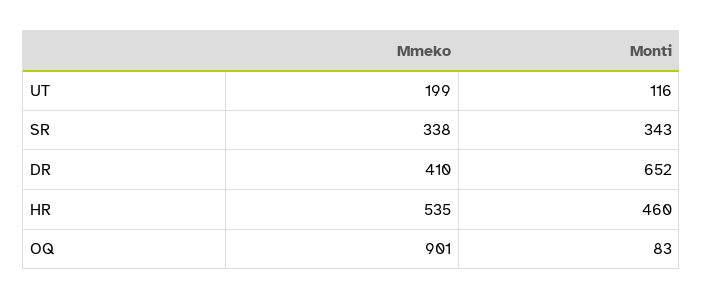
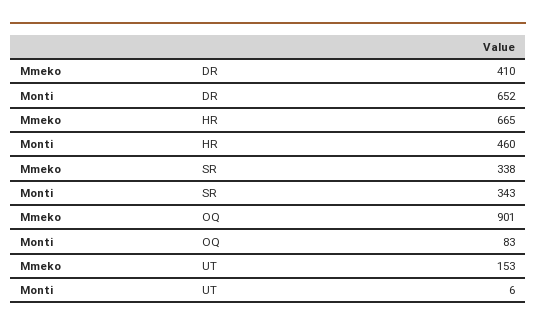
Mmeko, UT: 199 -> 153
Monti, UT: 116 -> 6
Mmeko, HR: 535 -> 665

